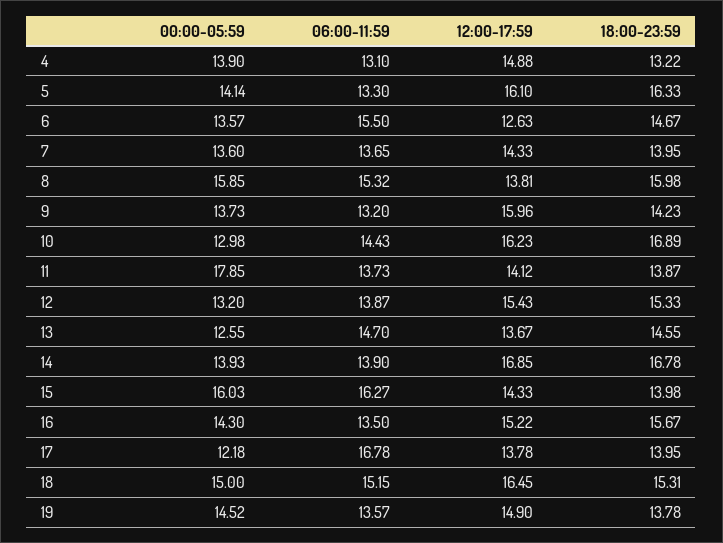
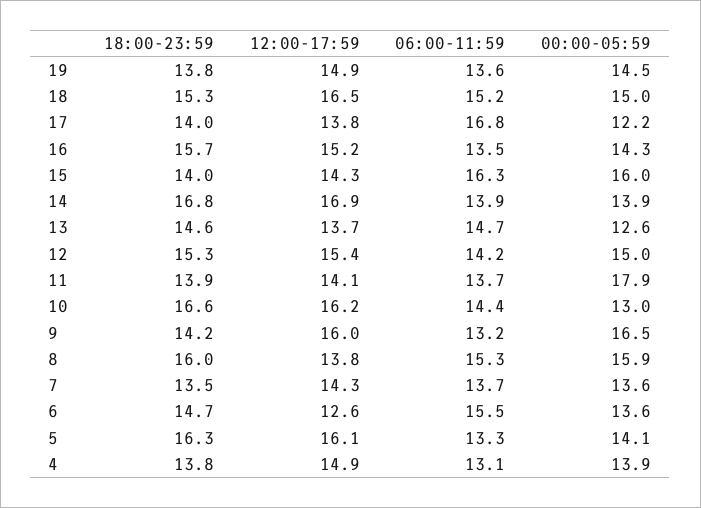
18:00-23:59, 4: 13.22 -> 13.8
18:00-23:59, 7: 13.95 -> 13.5
00:00-05:59, 9: 13.73 -> 16.5
18:00-23:59, 10: 16.89 -> 16.6
00:00-05:59, 12: 13.2 -> 15
06:00-11:59, 12: 13.87 -> 14.2

